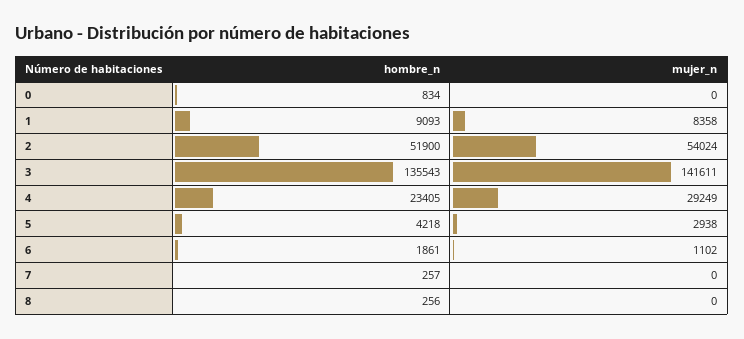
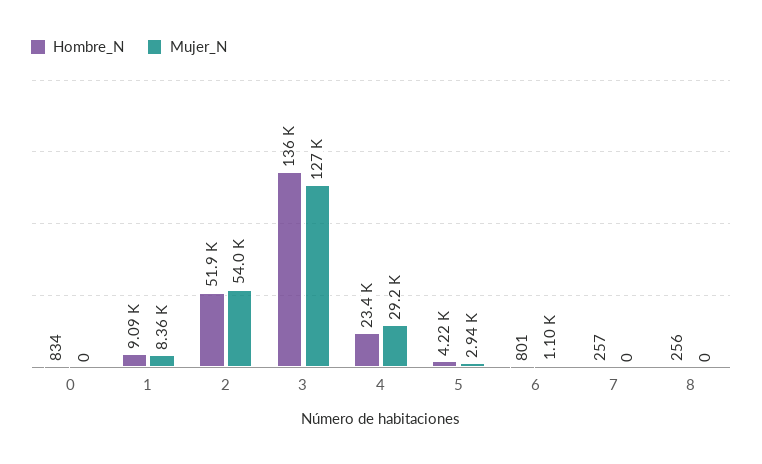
mujer_n, 3: 141611 -> 127000
hombre_n, 6: 1861 -> 801

